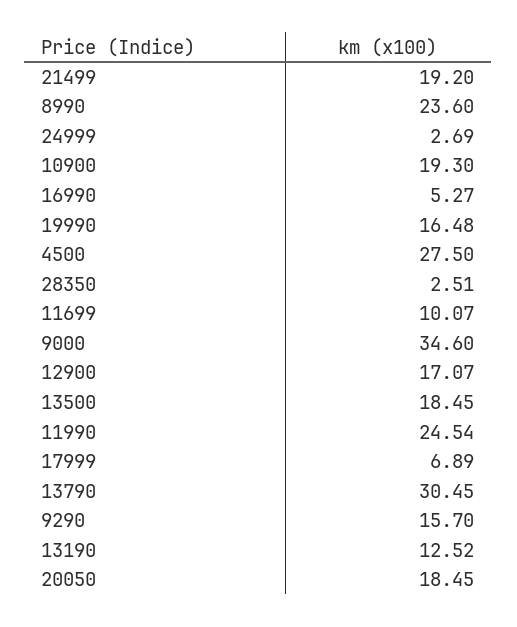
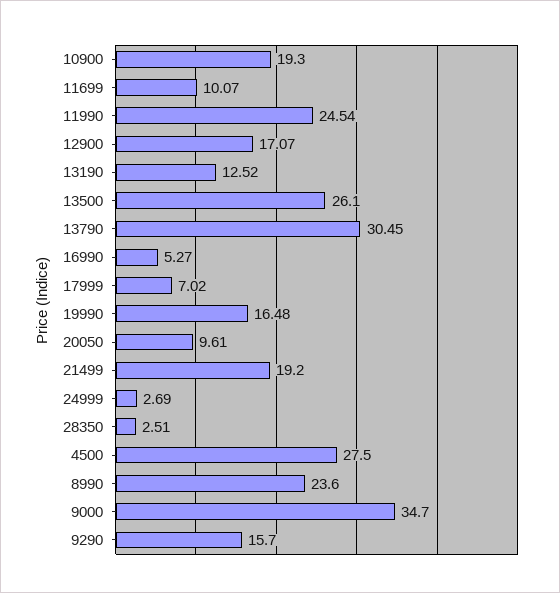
9000: 34.6 -> 34.7
13500: 18.45 -> 26.1
17999: 6.89 -> 7.02
20050: 18.45 -> 9.61

